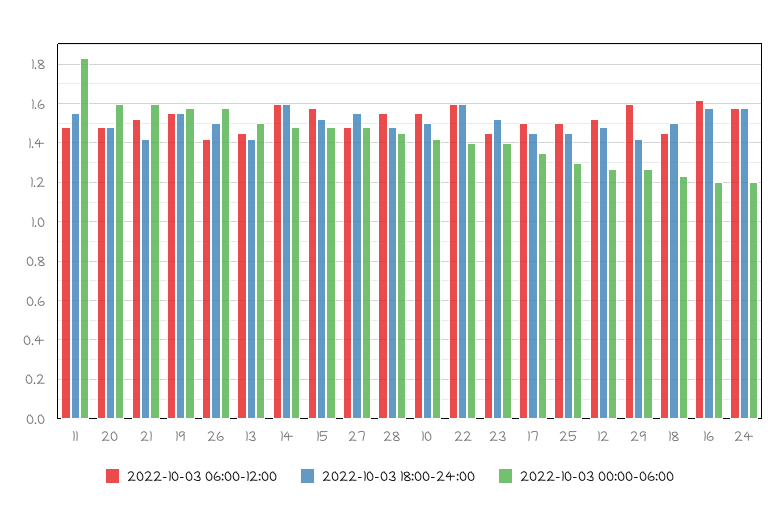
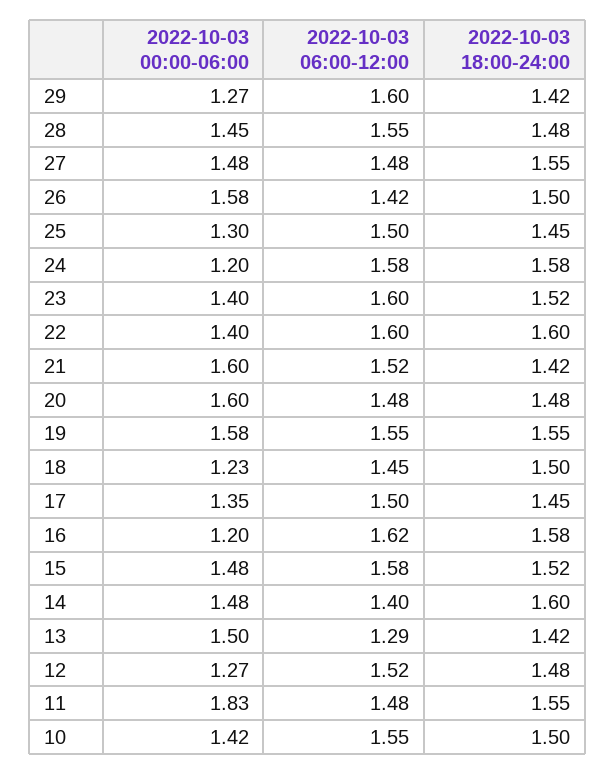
2022-10-03 06:00-12:00, 13: 1.45 -> 1.29
2022-10-03 06:00-12:00, 14: 1.6 -> 1.4
2022-10-03 06:00-12:00, 23: 1.45 -> 1.6

